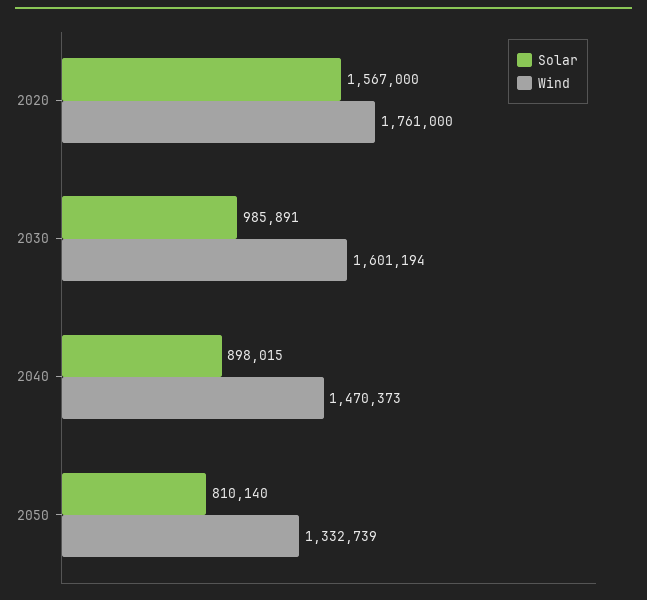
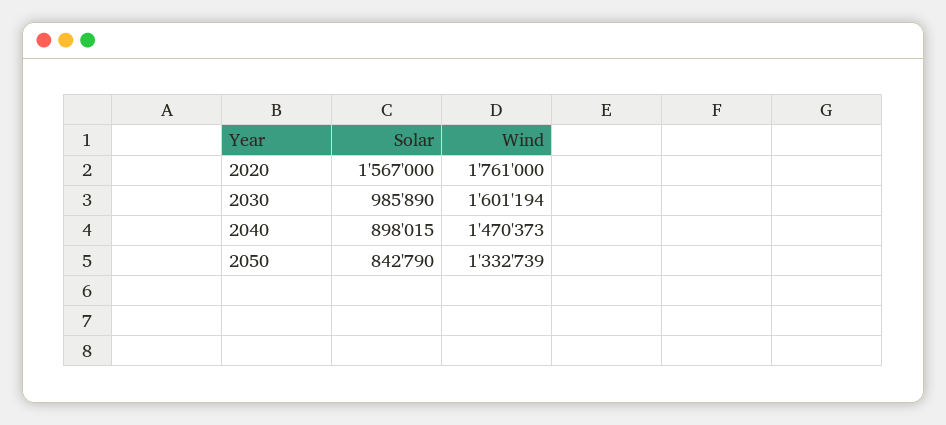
Solar, 2030: 985891 -> 985890
Solar, 2050: 810140 -> 842790

